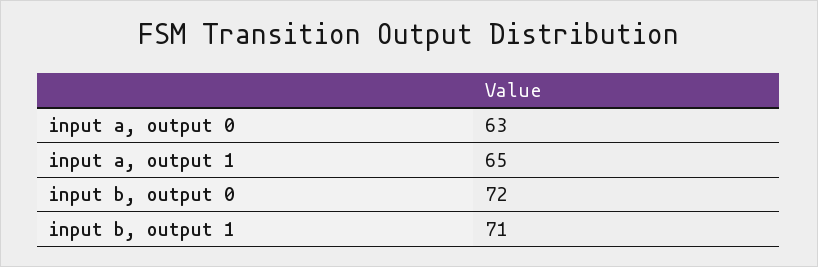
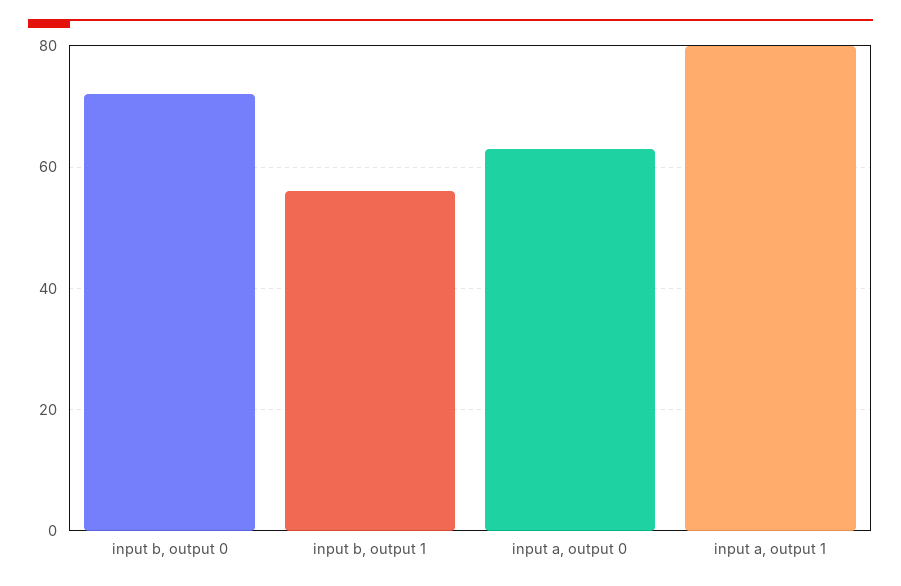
input a, output 1: 65 -> 80
input b, output 1: 71 -> 55

